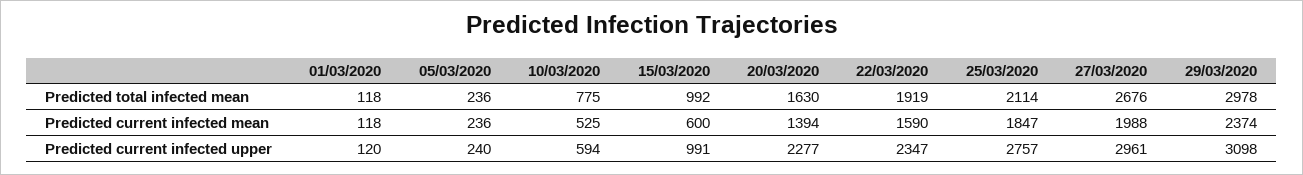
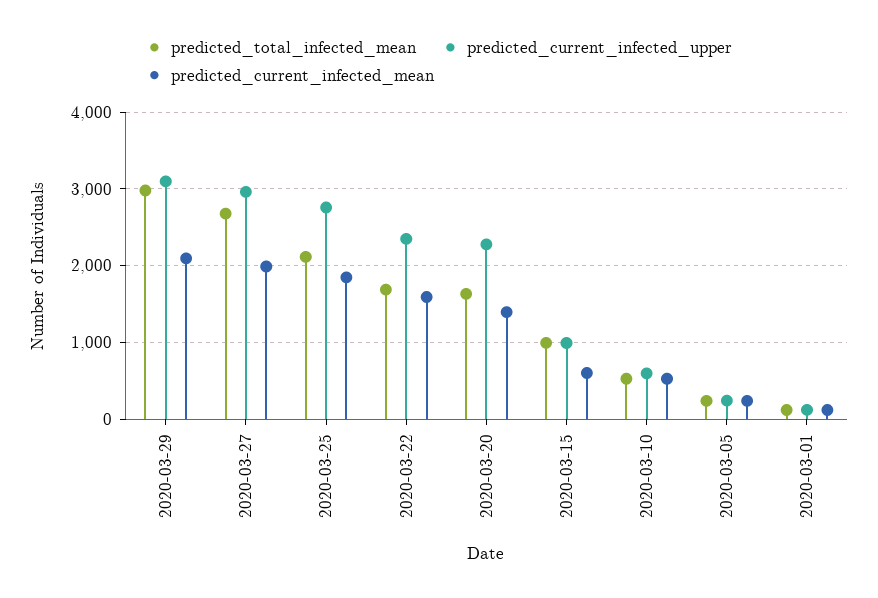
Predicted total infected mean, 10/03/2020: 775 -> 500
Predicted total infected mean, 22/03/2020: 1919 -> 1700
Predicted current infected mean, 29/03/2020: 2374 -> 2100

